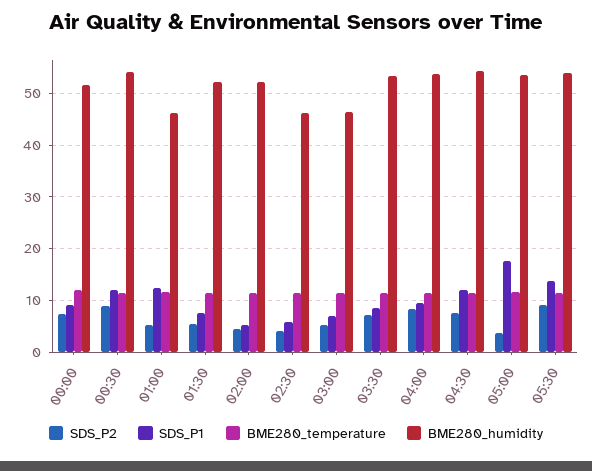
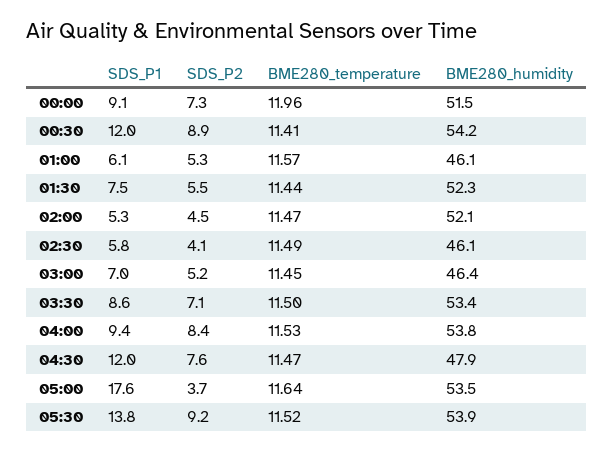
SDS_P1, 01:00: 12 -> 6.1
BME280_humidity, 04:30: 54 -> 47.9

